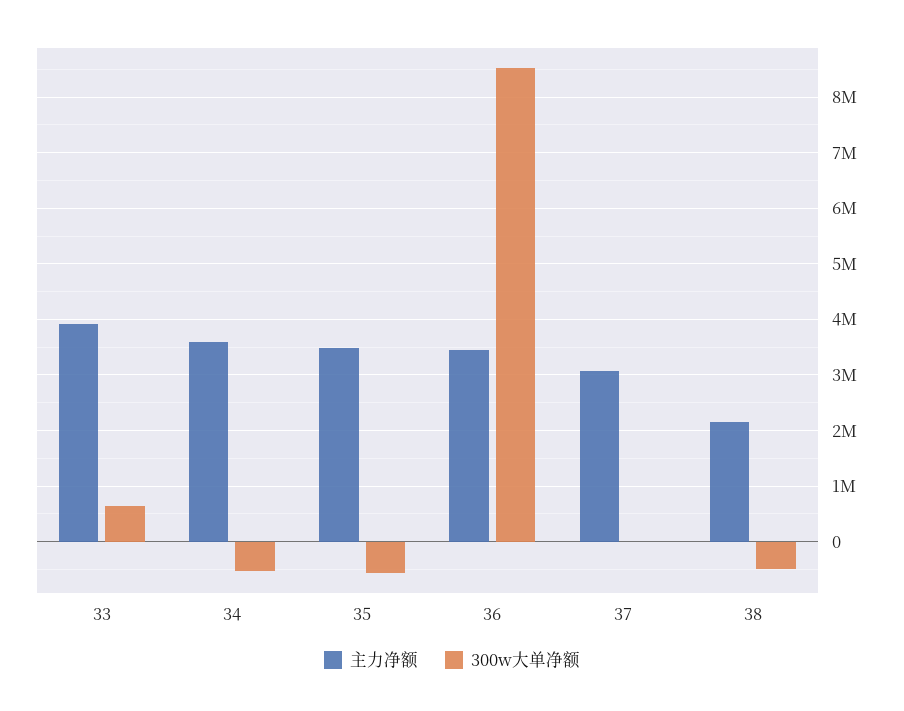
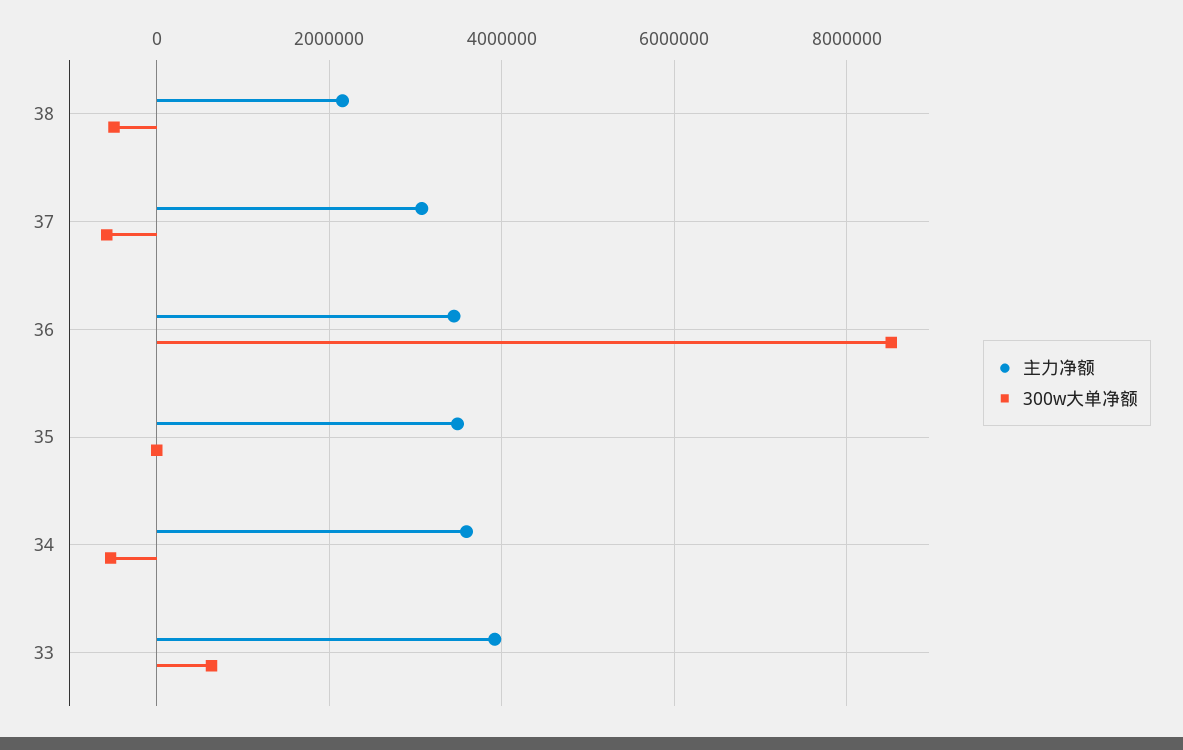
300w大单净额, 35: -600000 -> 0
300w大单净额, 37: 0 -> -600000

